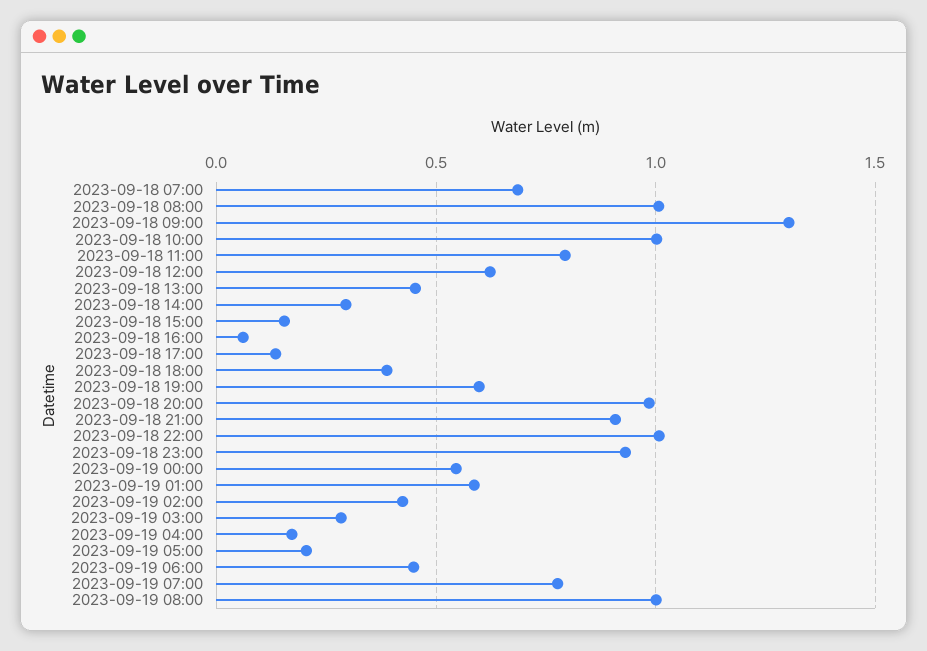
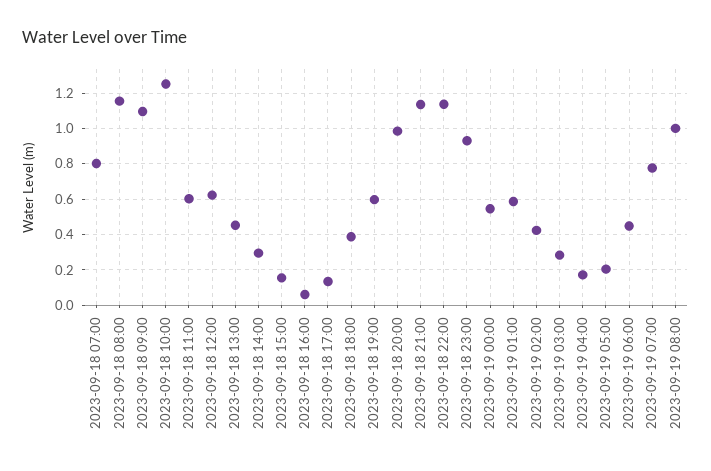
2023-09-18 07:00: 0.7 -> 0.8
2023-09-18 08:00: 1 -> 1.15
2023-09-18 09:00: 1.3 -> 1.1
2023-09-18 10:00: 1 -> 1.25
2023-09-18 11:00: 0.8 -> 0.6
2023-09-18 21:00: 0.9 -> 1.15
2023-09-18 22:00: 1 -> 1.15

